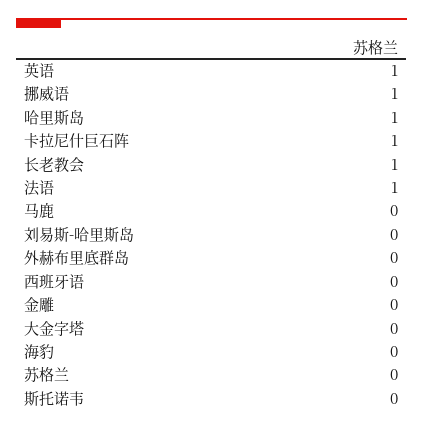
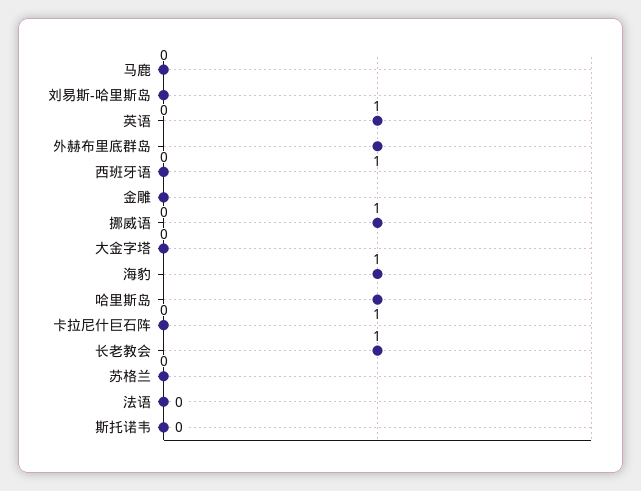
卡拉尼什巨石阵: 1 -> 0
法语: 1 -> 0
外赫布里底群岛: 0 -> 1
海豹: 0 -> 1

